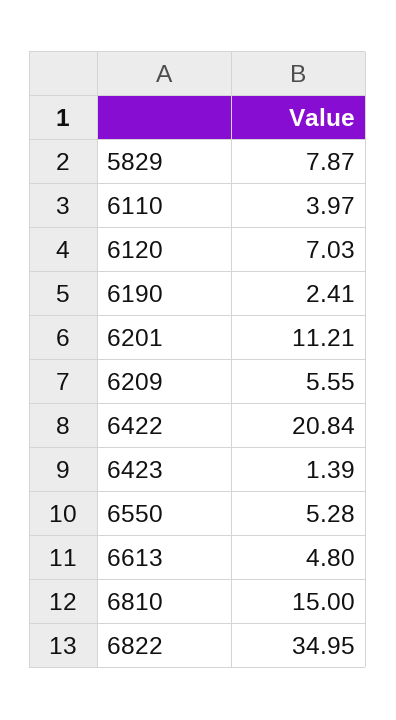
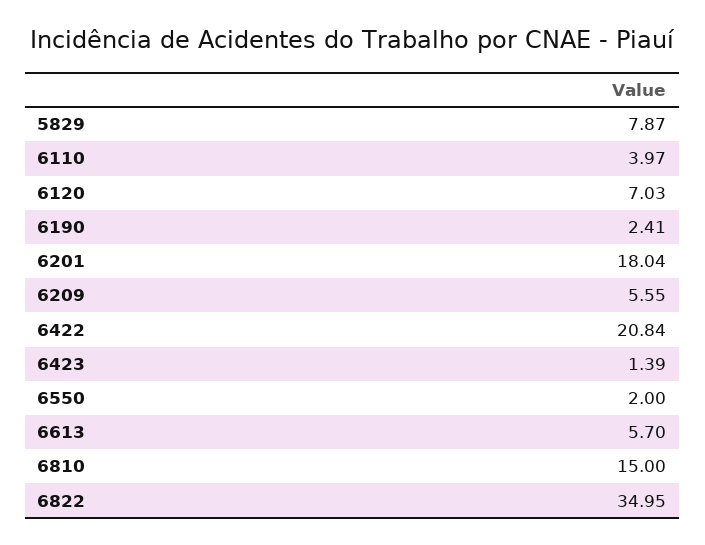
6201: 11.21 -> 18.04
6550: 5.28 -> 2
6613: 4.8 -> 5.7

